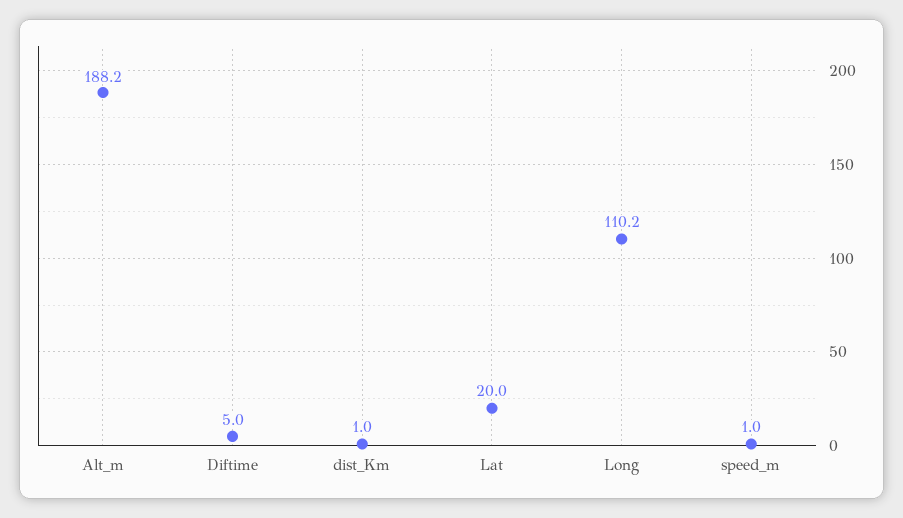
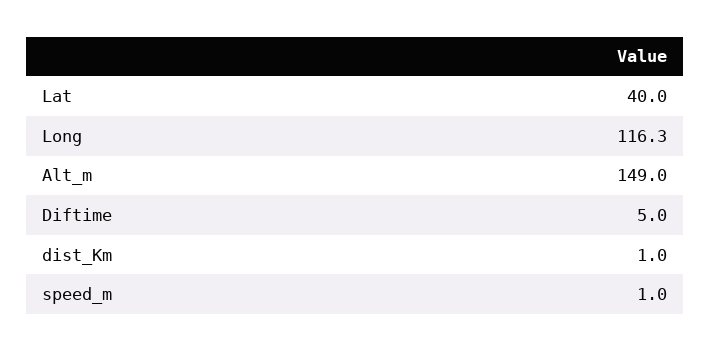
Alt_m: 188.2 -> 149
Lat: 20 -> 40
Long: 110.2 -> 116.3

